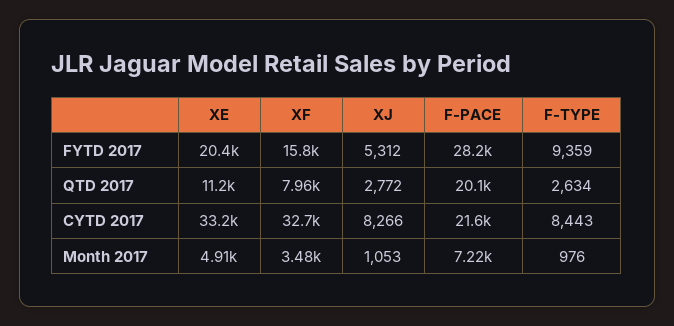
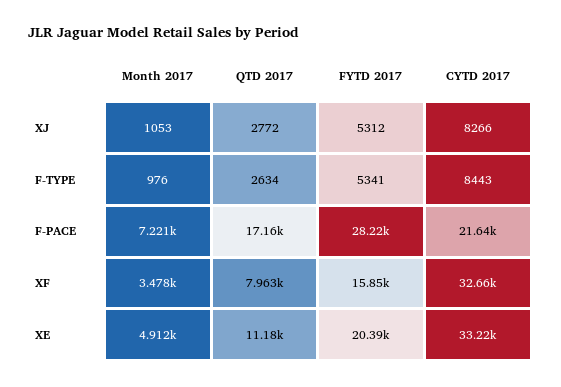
F-TYPE, FYTD 2017: 9359 -> 5341
F-PACE, QTD 2017: 20100 -> 17160

